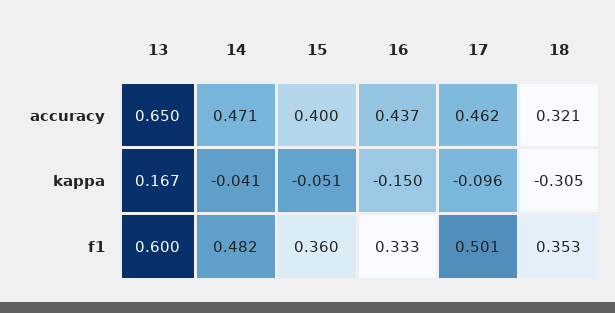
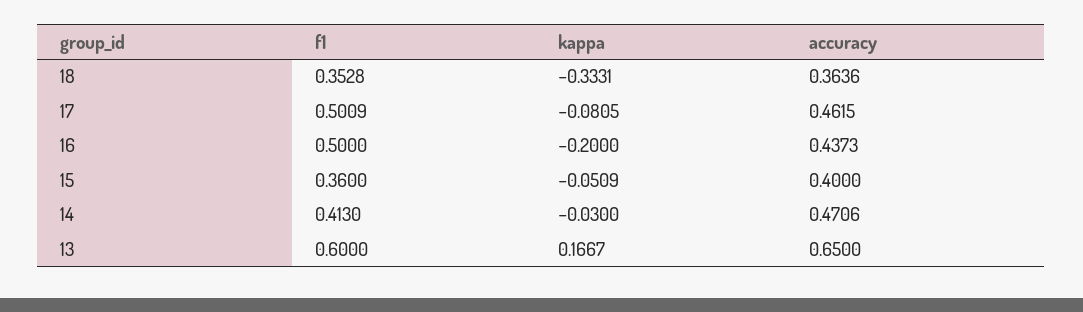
18, accuracy: 0.321 -> 0.3636
14, kappa: -0.041 -> -0.03
16, kappa: -0.15 -> -0.2
17, kappa: -0.096 -> -0.0805
18, kappa: -0.305 -> -0.3331
14, f1: 0.482 -> 0.413
16, f1: 0.333 -> 0.5

